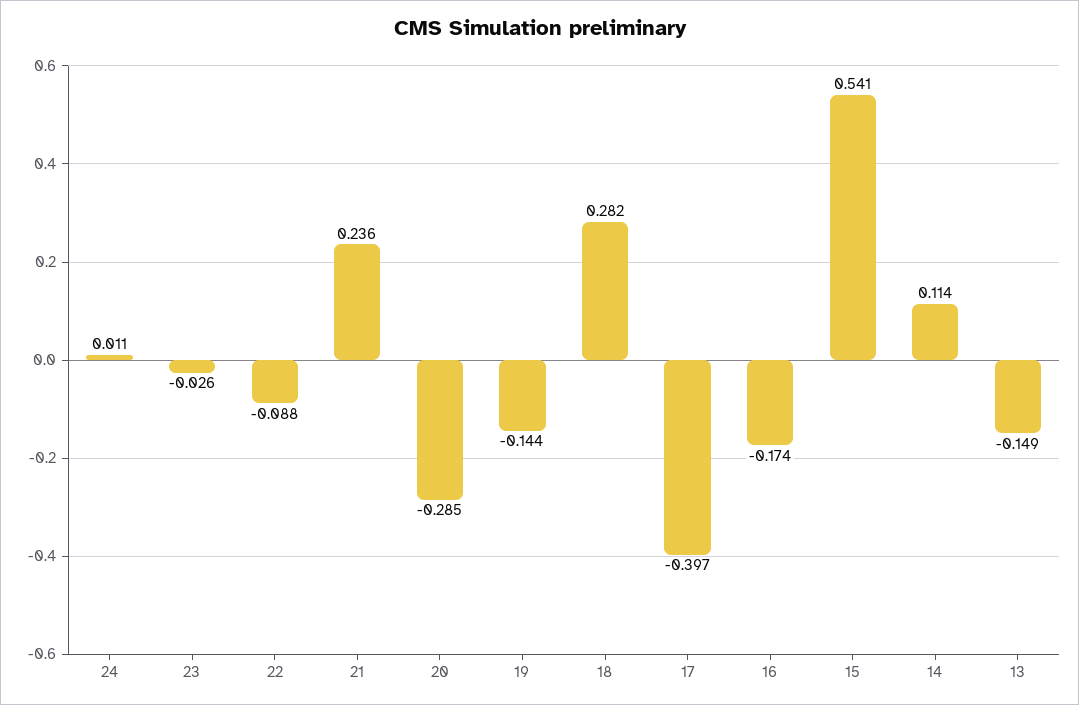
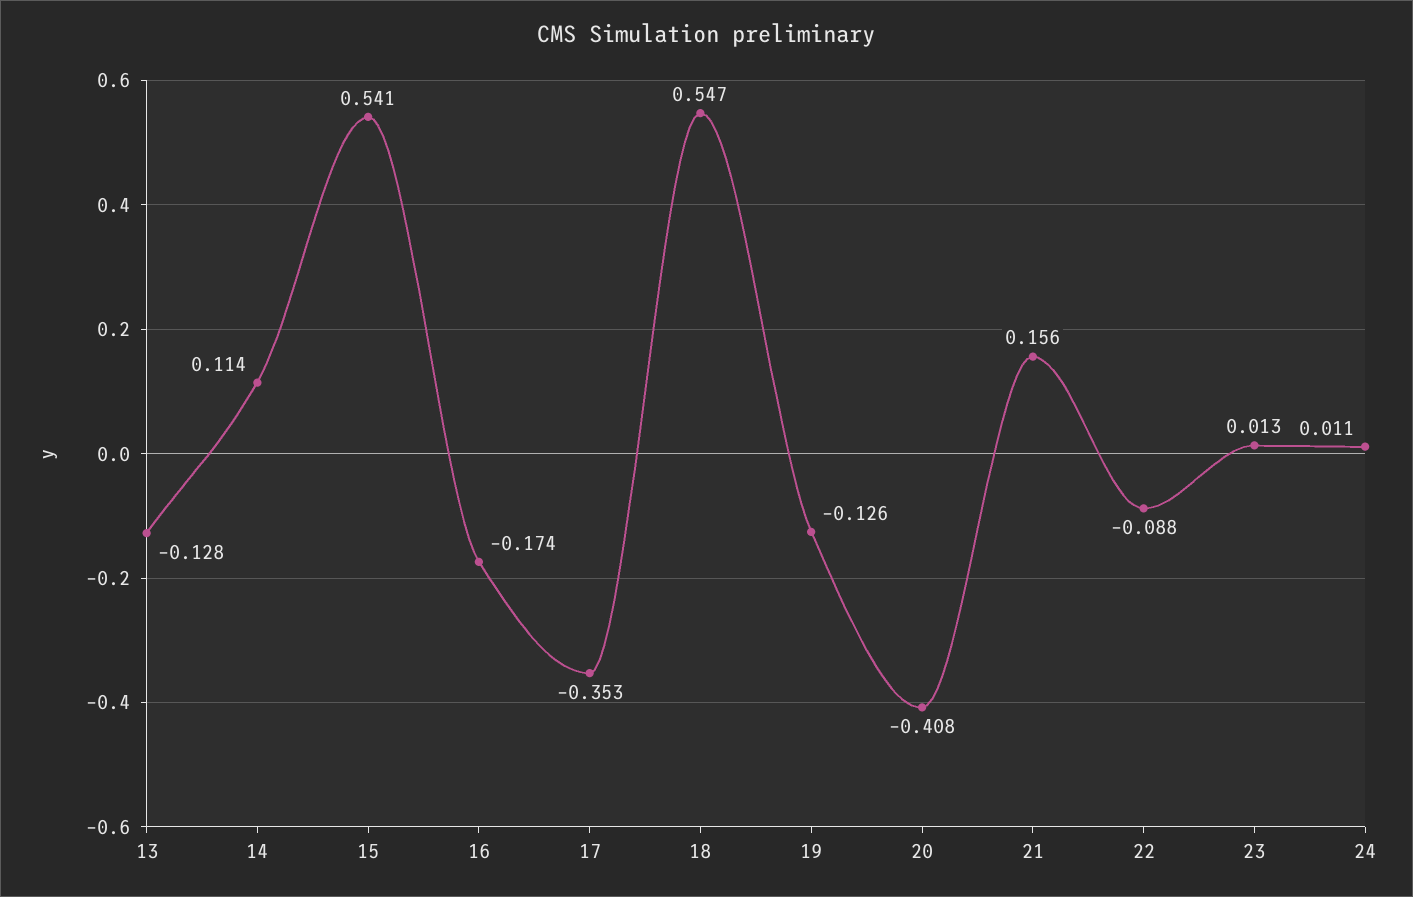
23: -0.026 -> 0.013
21: 0.236 -> 0.156
20: -0.285 -> -0.408
19: -0.144 -> -0.126
18: 0.282 -> 0.547
17: -0.397 -> -0.353
13: -0.149 -> -0.128

